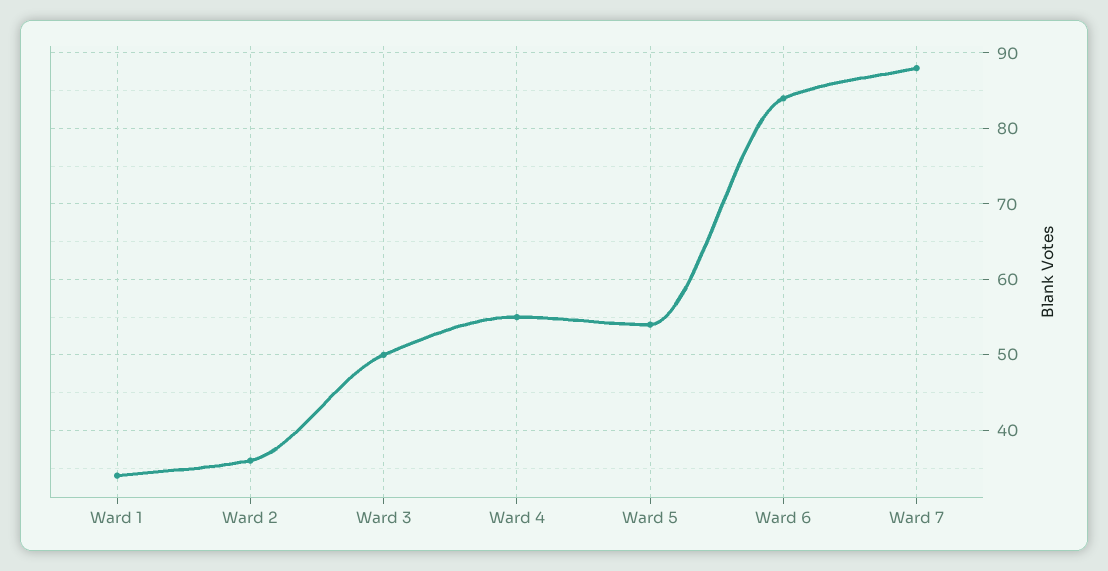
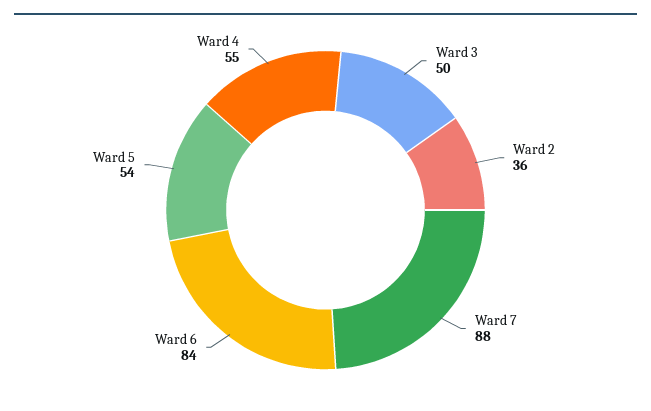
Ward 1: 34 -> none

